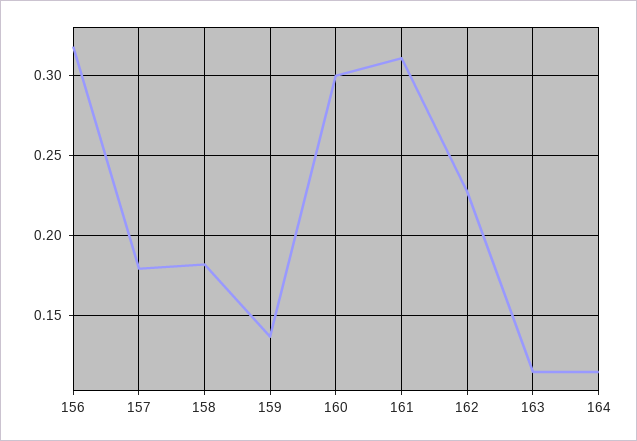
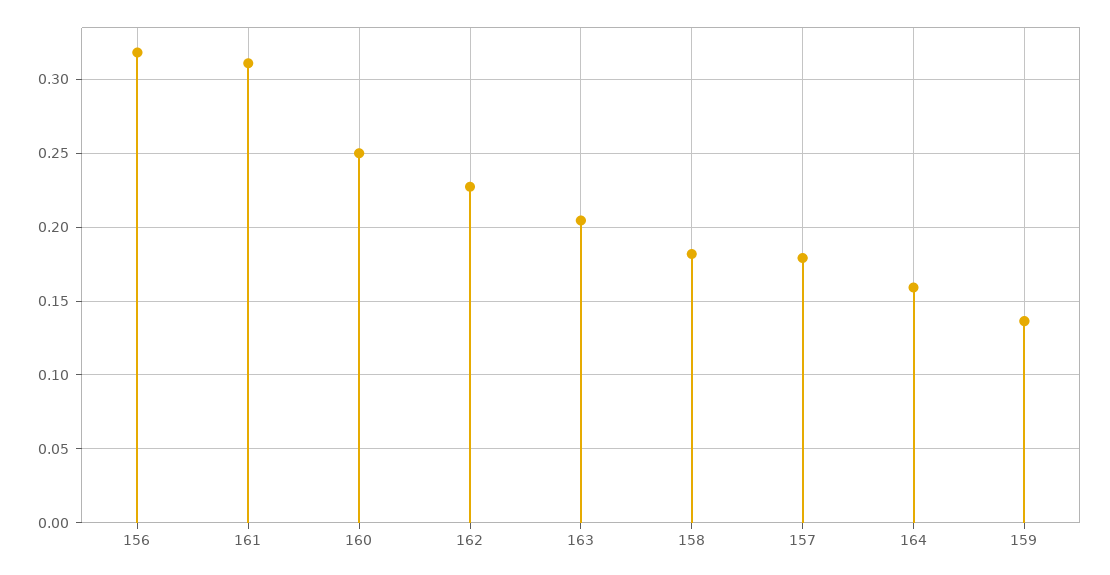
160: 0.3 -> 0.25
163: 0.115 -> 0.205
164: 0.115 -> 0.16

